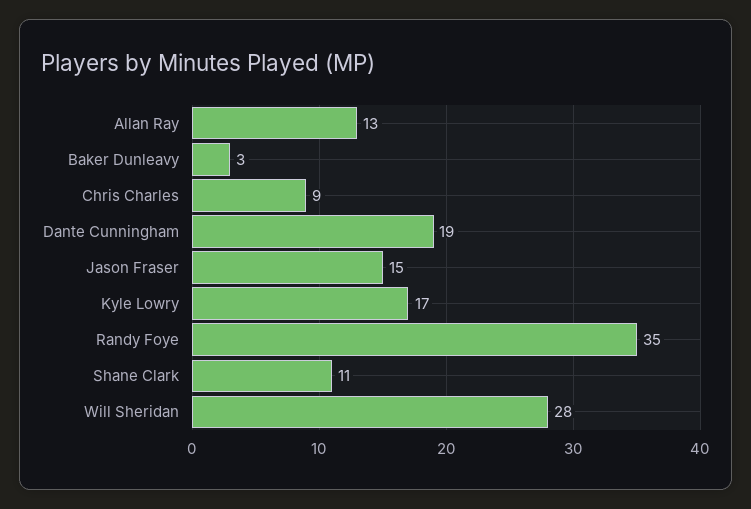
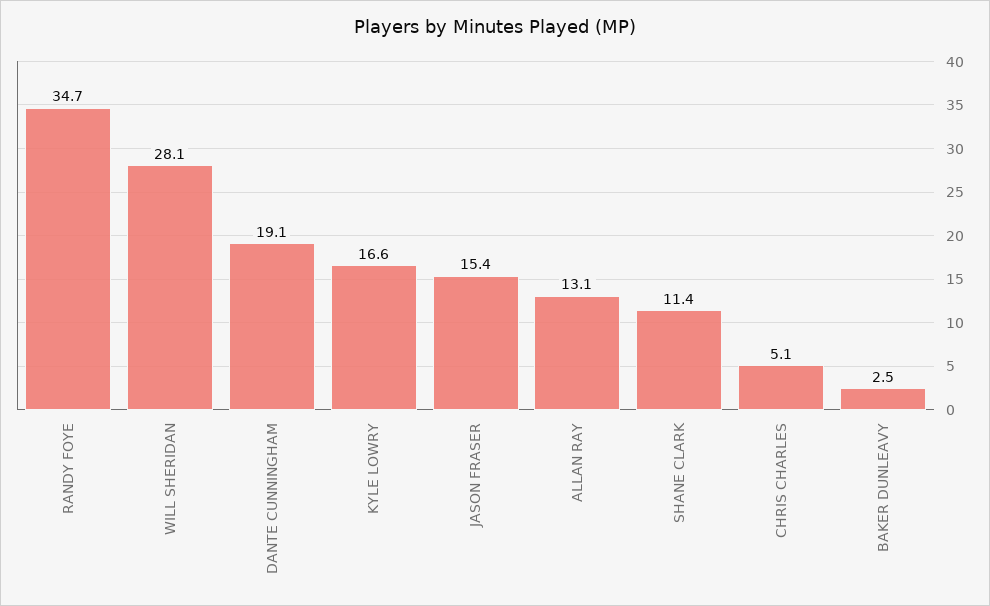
Chris Charles: 9 -> 5.1

